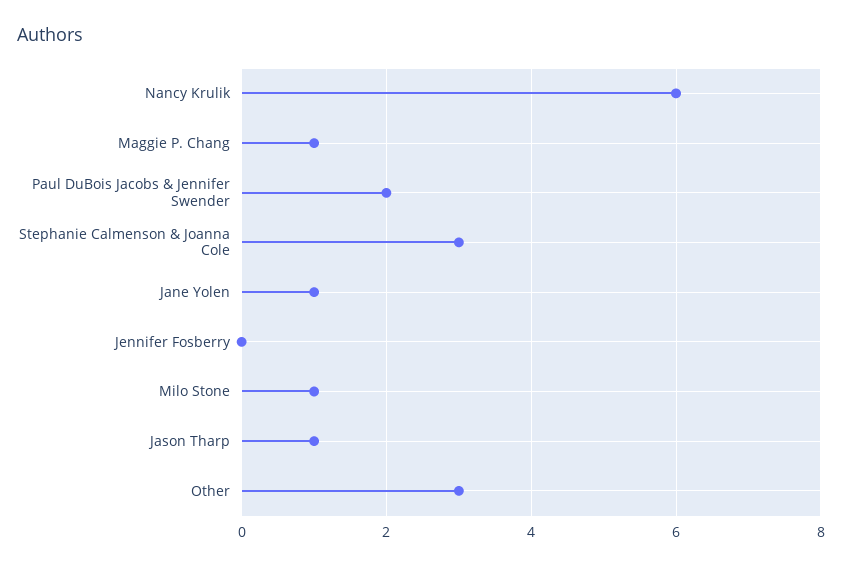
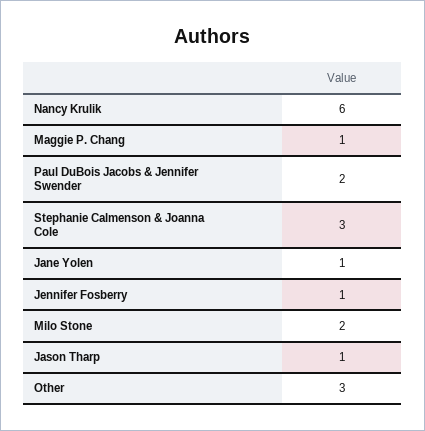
Jennifer Fosberry: 0 -> 1
Milo Stone: 1 -> 2

